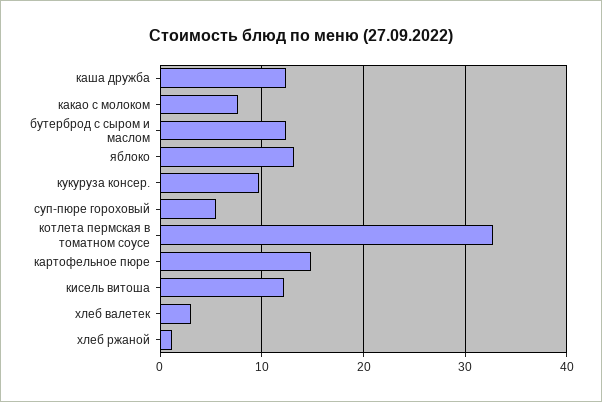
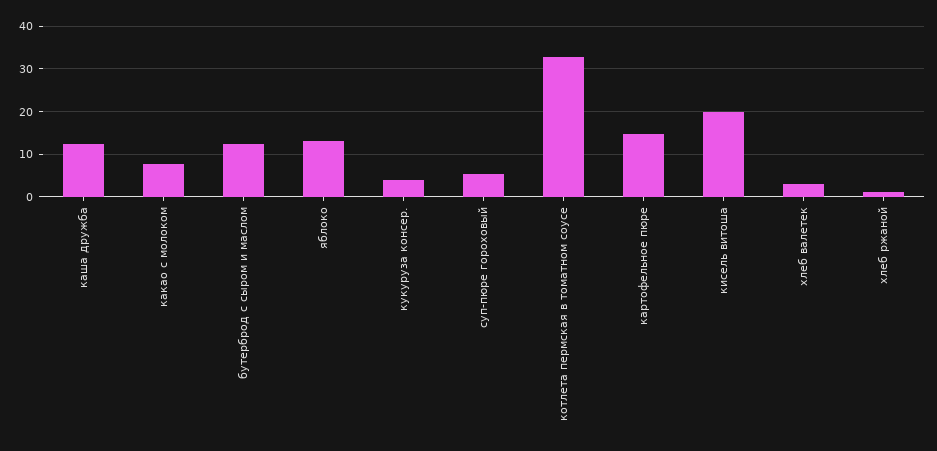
кукуруза консер.: 10 -> 4
кисель витоша: 12 -> 20

